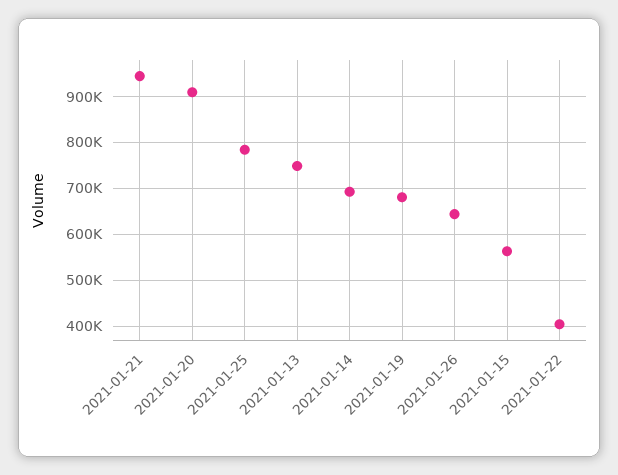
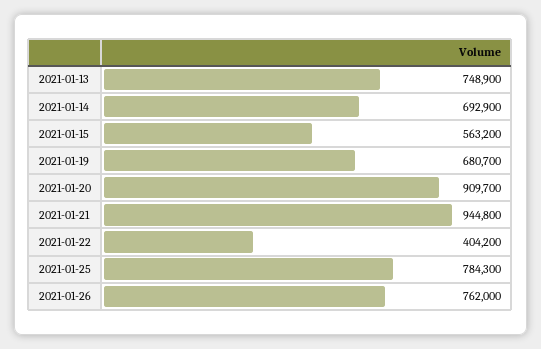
2021-01-26: 640000 -> 762000

